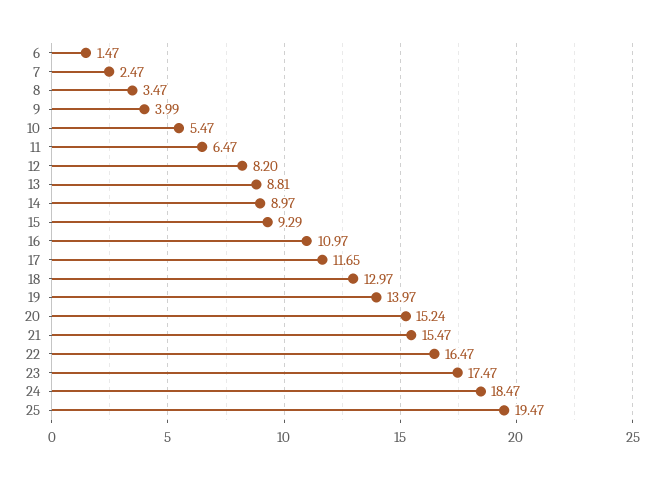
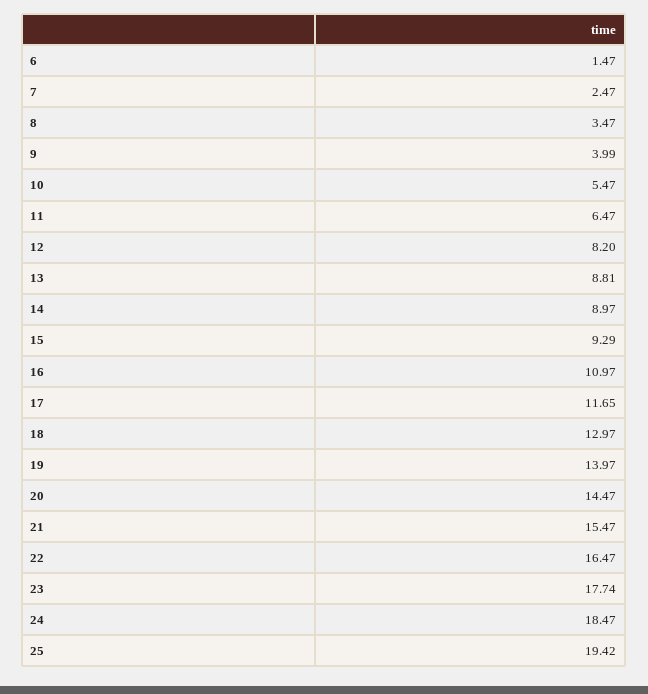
20: 15.24 -> 14.47
23: 17.47 -> 17.74
25: 19.47 -> 19.42

